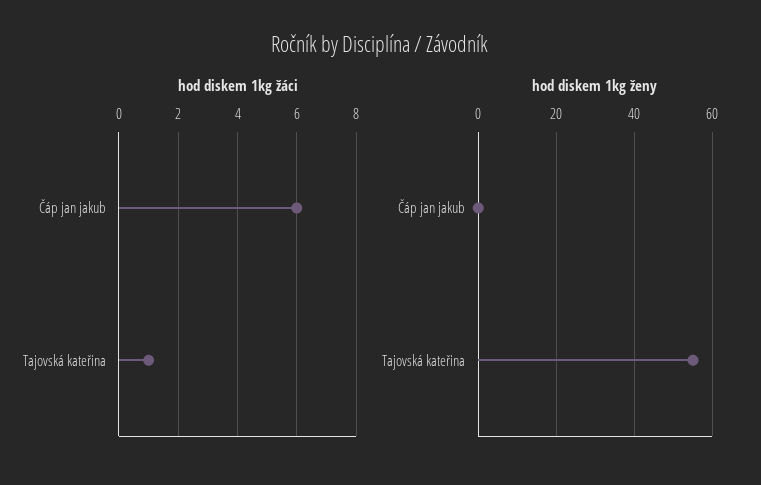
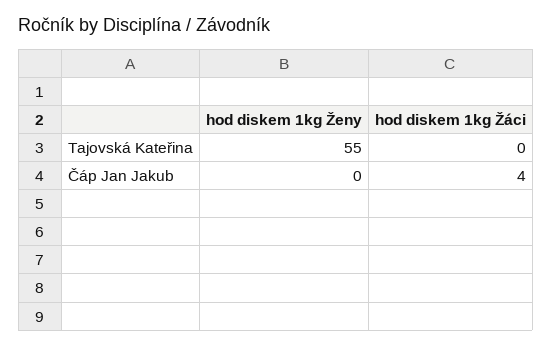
hod diskem 1kg žáci, Čáp jan jakub: 6 -> 4
hod diskem 1kg žáci, Tajovská kateřina: 1 -> 0

